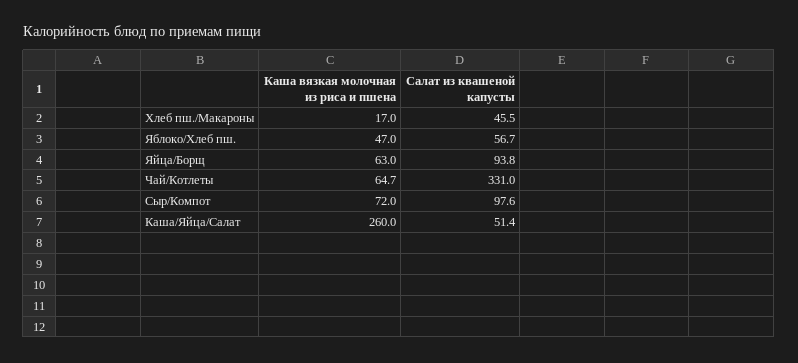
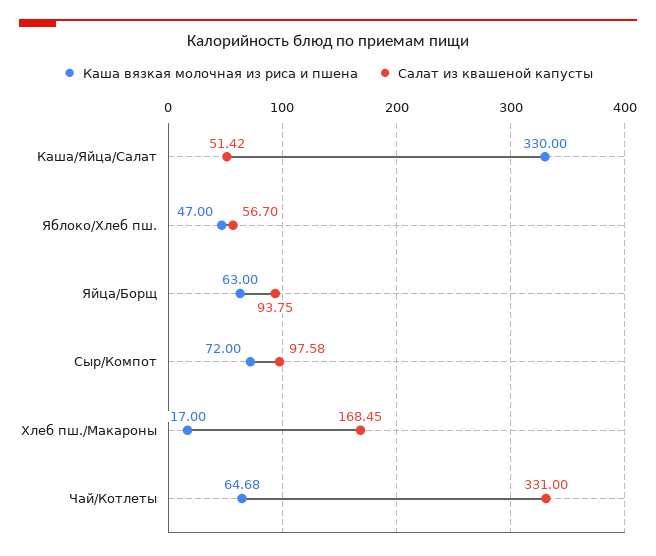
Салат из квашеной капусты, Хлеб пш./Макароны: 45.5 -> 168.45
Каша вязкая молочная из риса и пшена, Каша/Яйца/Салат: 260 -> 330

